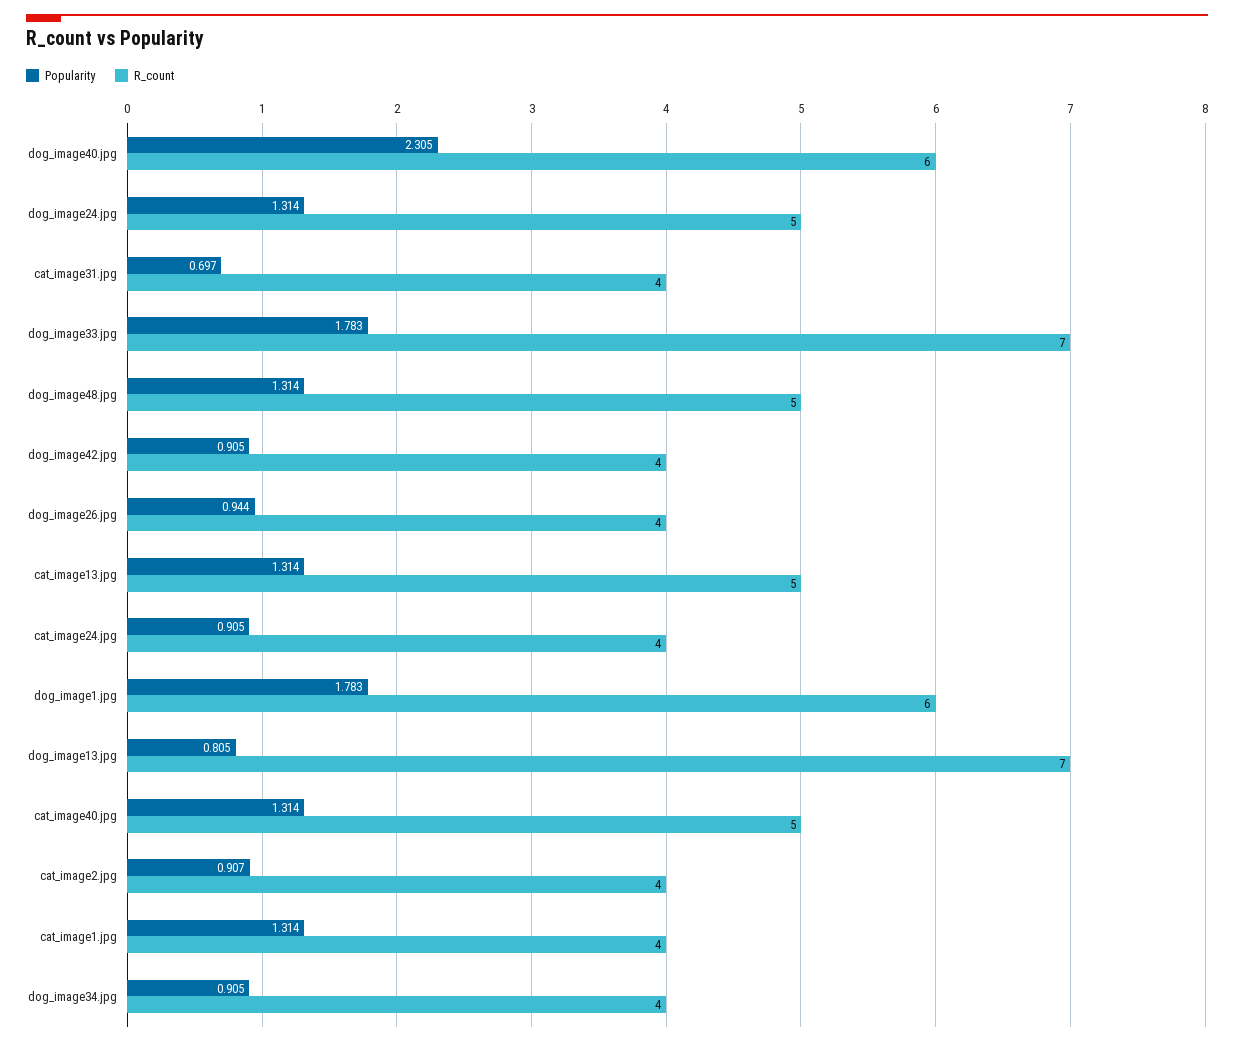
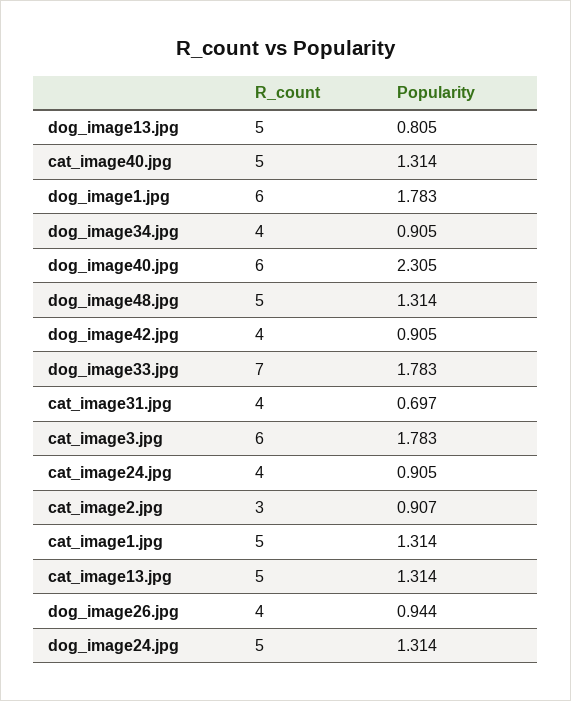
R_count, dog_image13.jpg: 7 -> 5
R_count, cat_image2.jpg: 4 -> 3
R_count, cat_image1.jpg: 4 -> 5
R_count, cat_image3.jpg: none -> 6
Popularity, cat_image3.jpg: none -> 1.783

